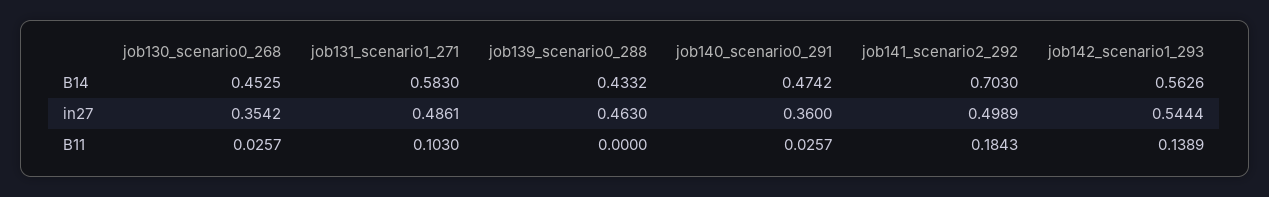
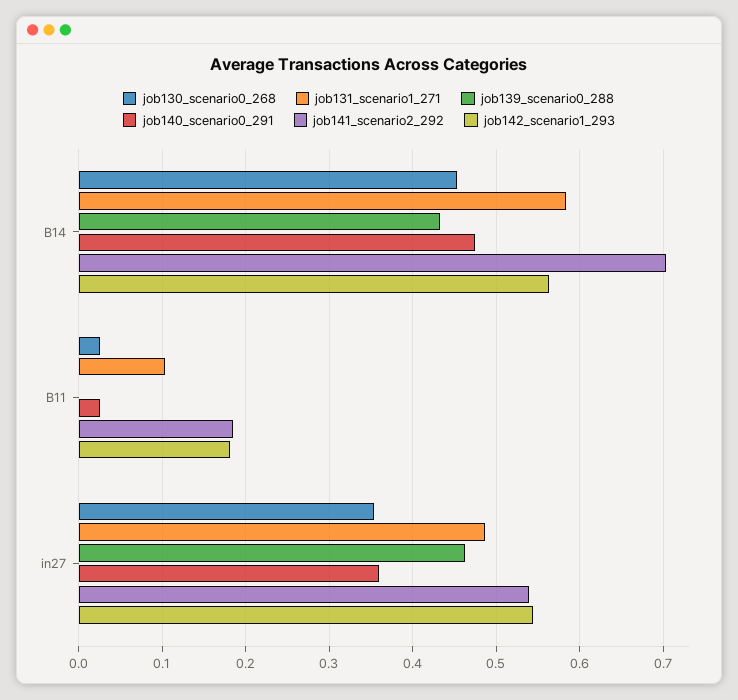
job141_scenario2_292, in27: 0.4989 -> 0.54
job142_scenario1_293, B11: 0.1389 -> 0.18

